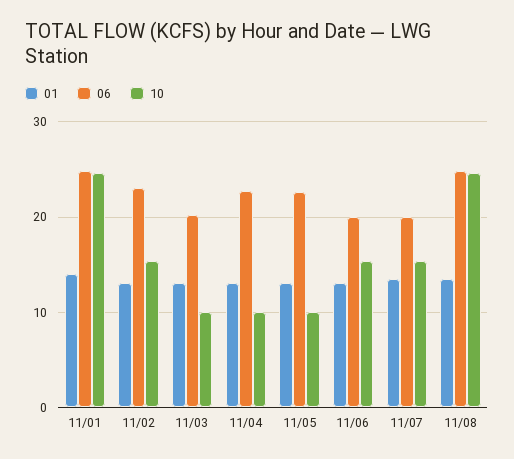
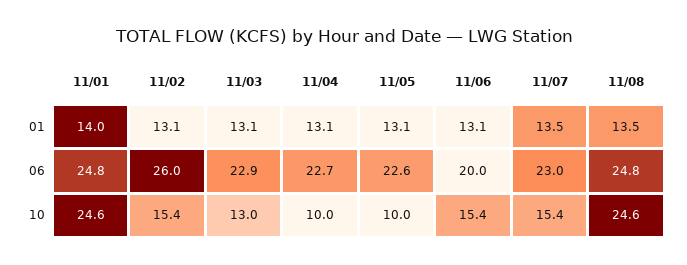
06, 11/02: 23 -> 26
06, 11/03: 20 -> 22.9
10, 11/03: 10 -> 13
06, 11/07: 20 -> 23

